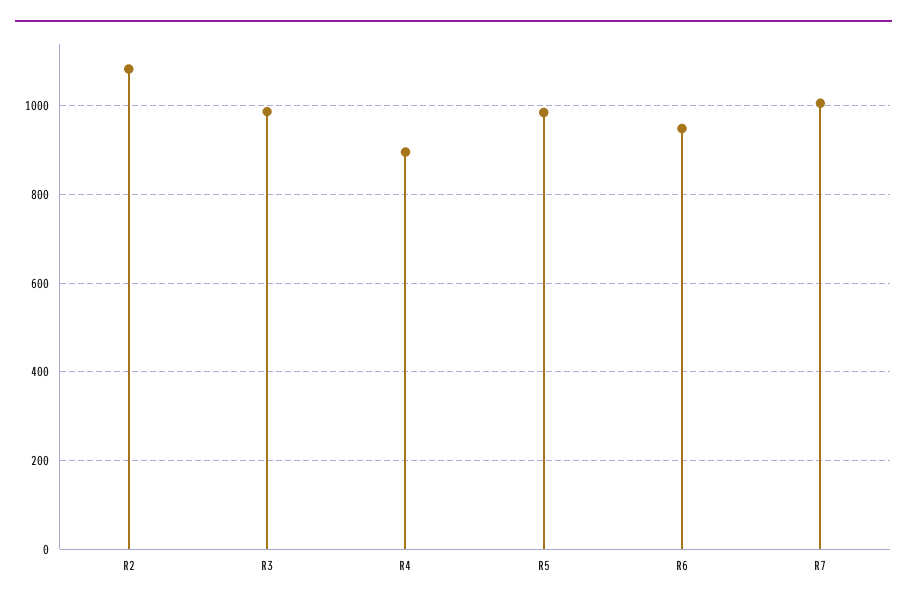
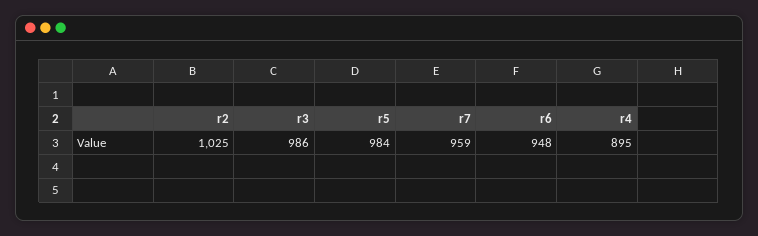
R2: 1080 -> 1025
R7: 1000 -> 959

